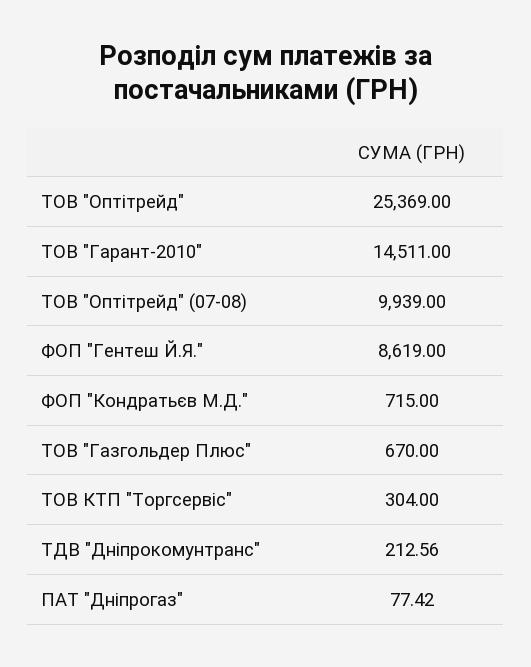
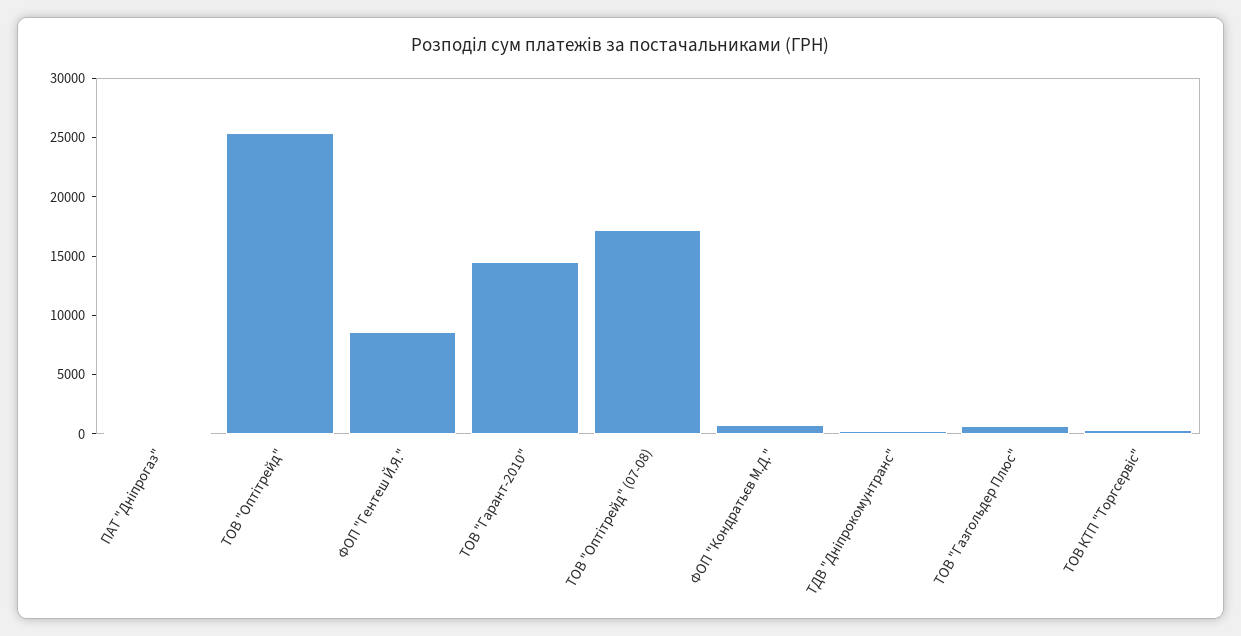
ТОВ "Оптітрейд" (07-08): 9939 -> 17000

